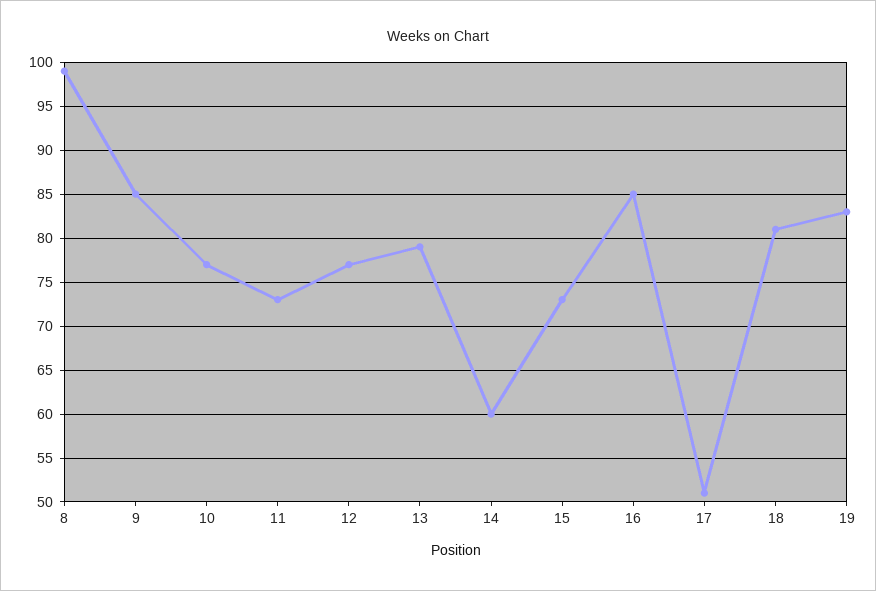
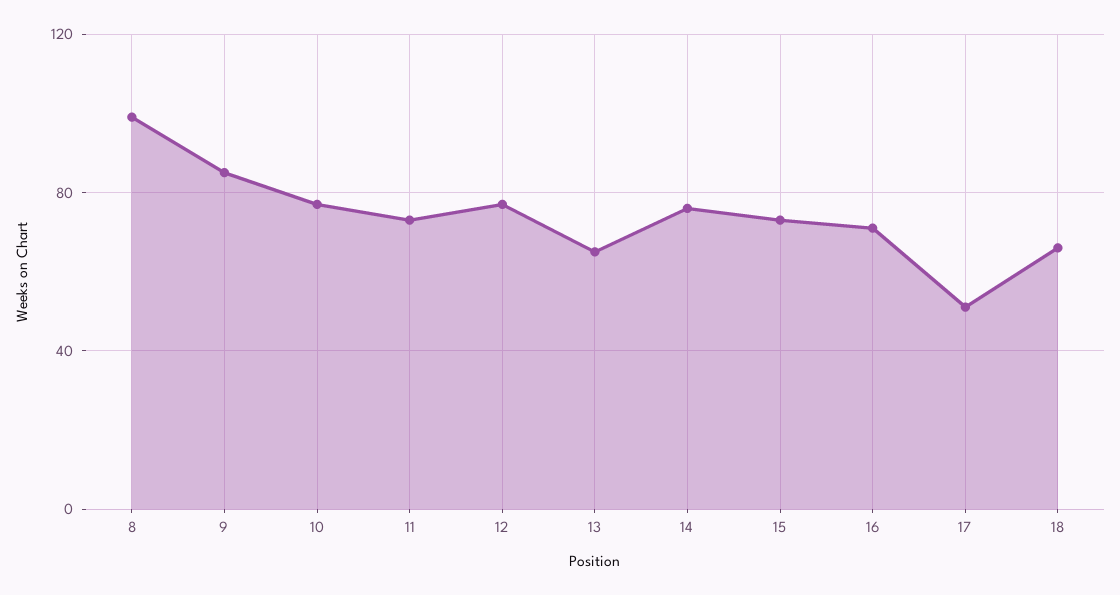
13: 79 -> 65
14: 60 -> 75
16: 85 -> 70
18: 81 -> 65
19: 83 -> none

